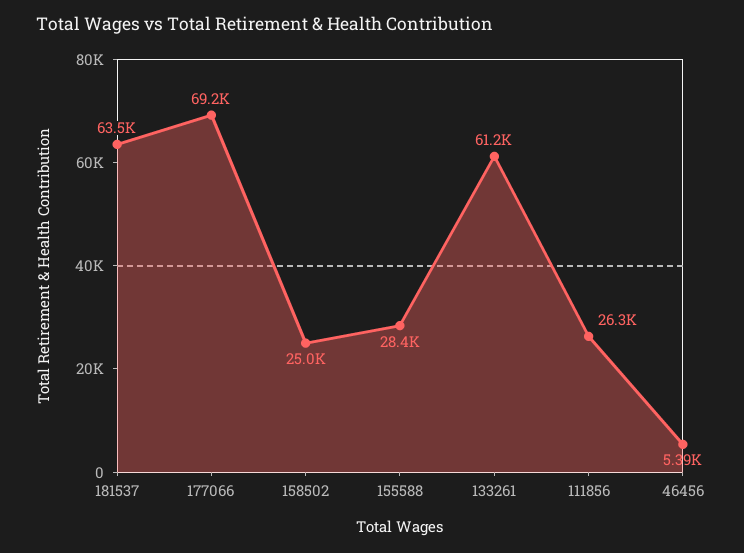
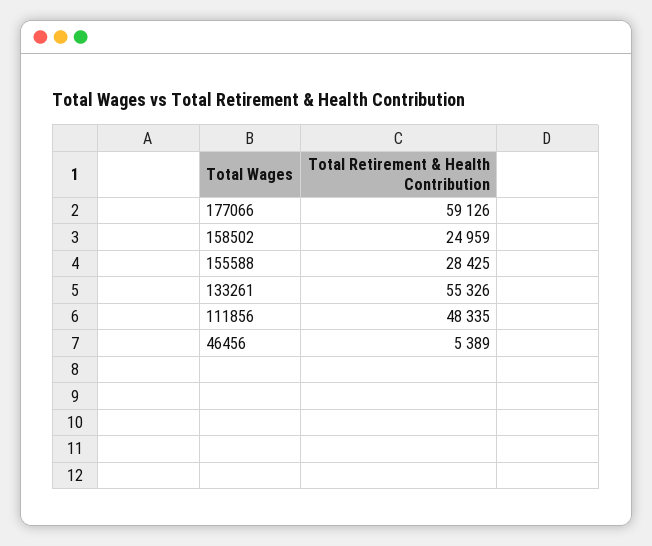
181537: 63500 -> none
177066: 69200 -> 59126
133261: 61200 -> 55326
111856: 26300 -> 48335

